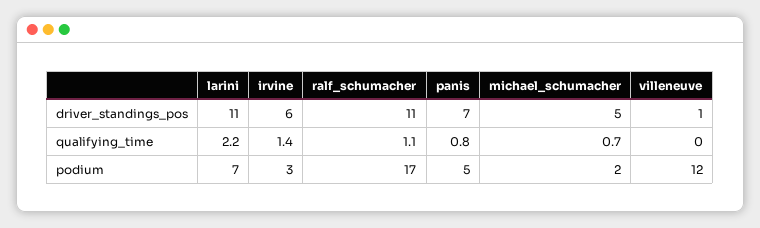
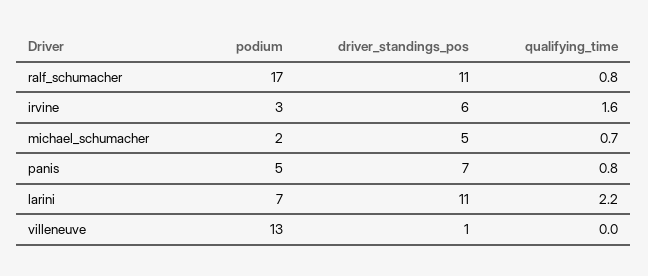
irvine, qualifying_time: 1.4 -> 1.6
ralf_schumacher, qualifying_time: 1.1 -> 0.8
villeneuve, podium: 12 -> 13

